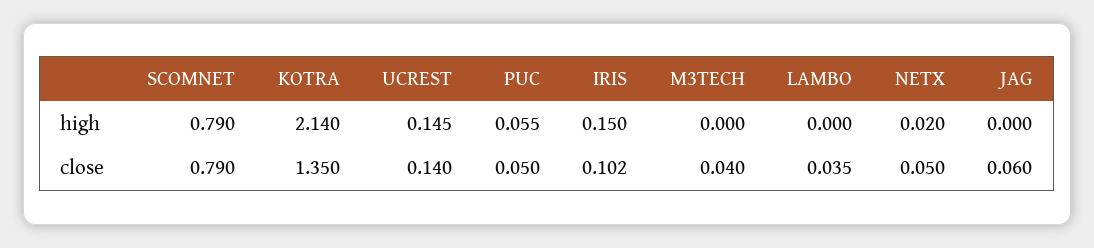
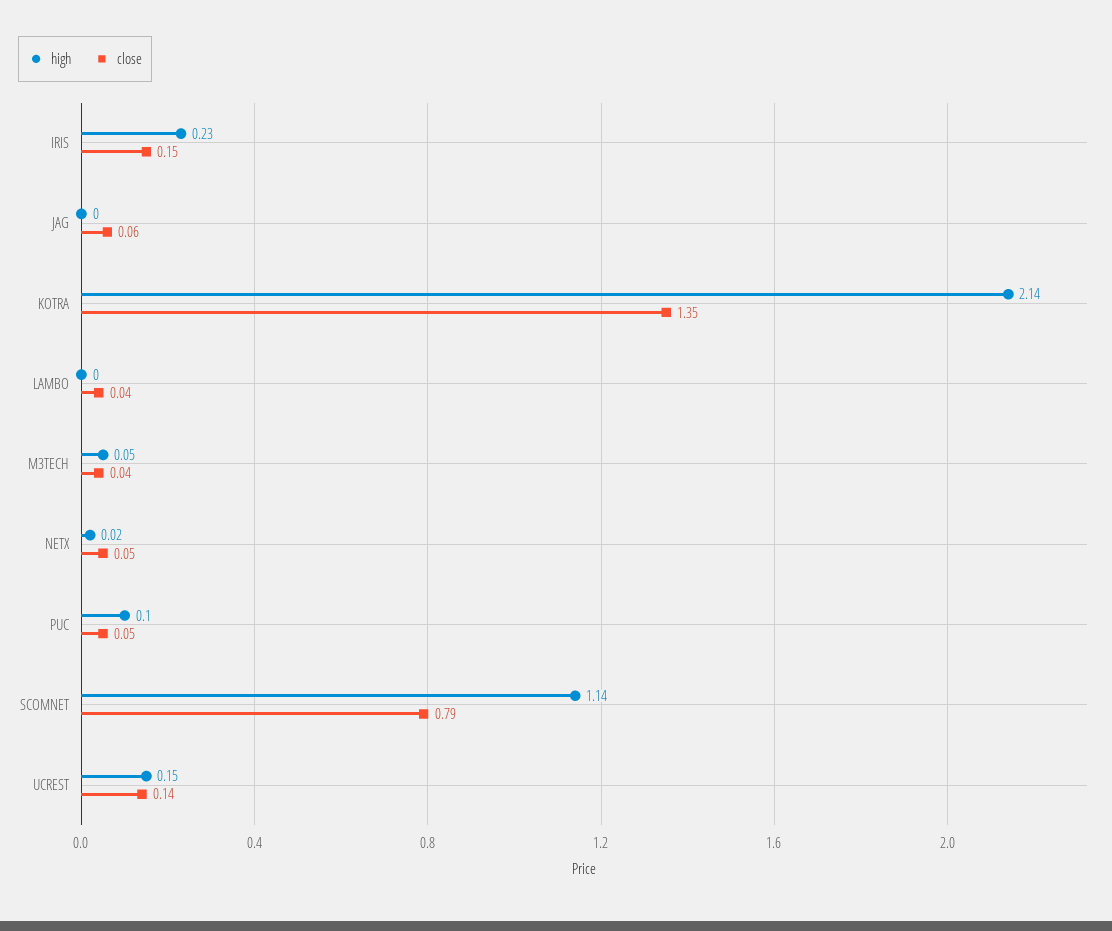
high, SCOMNET: 0.79 -> 1.14
high, PUC: 0.055 -> 0.1
high, IRIS: 0.15 -> 0.23
high, M3TECH: 0 -> 0.05
close, IRIS: 0.102 -> 0.15

